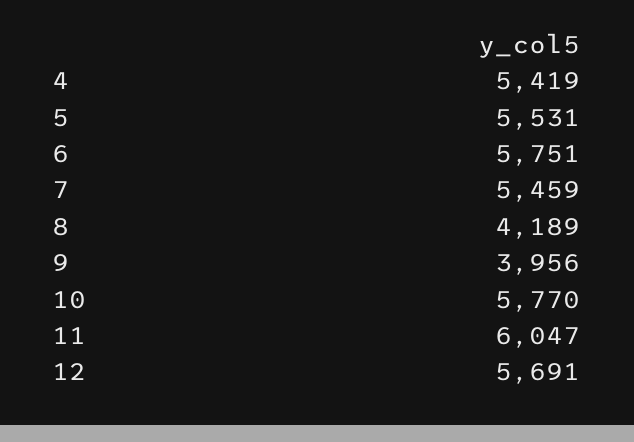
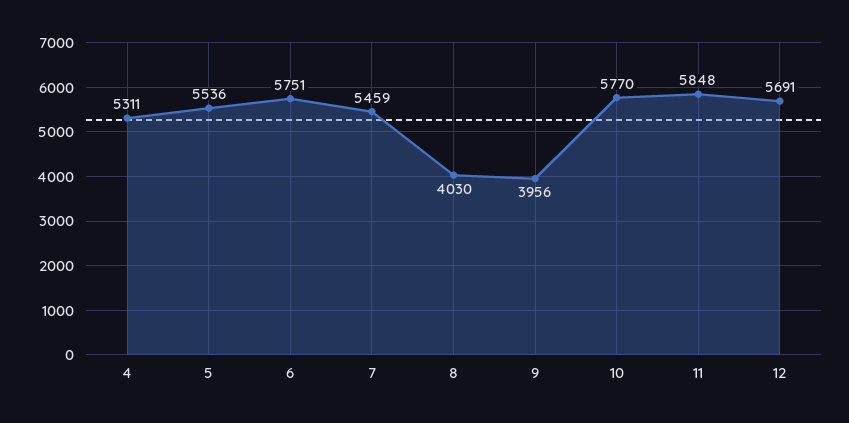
4: 5419 -> 5311
5: 5531 -> 5536
8: 4189 -> 4030
11: 6047 -> 5848

